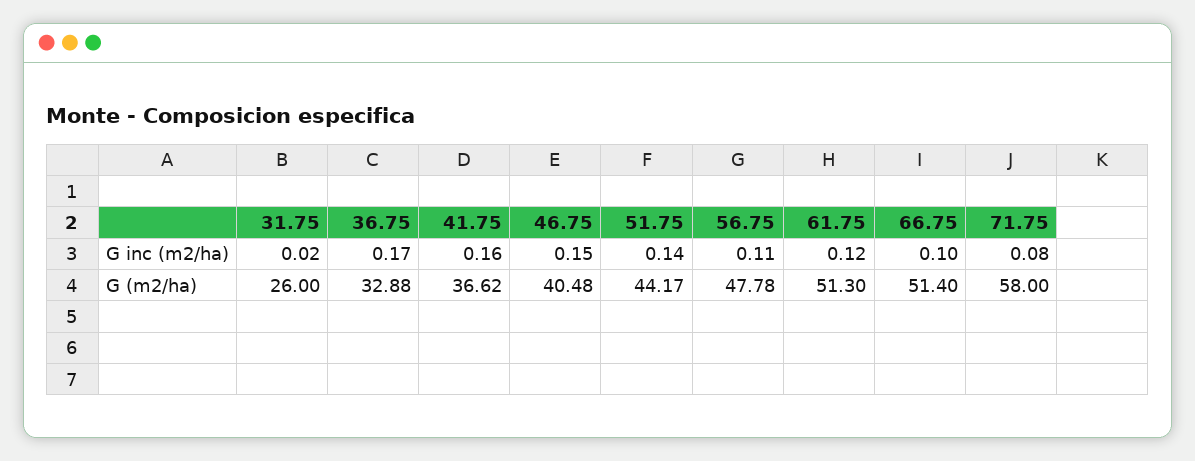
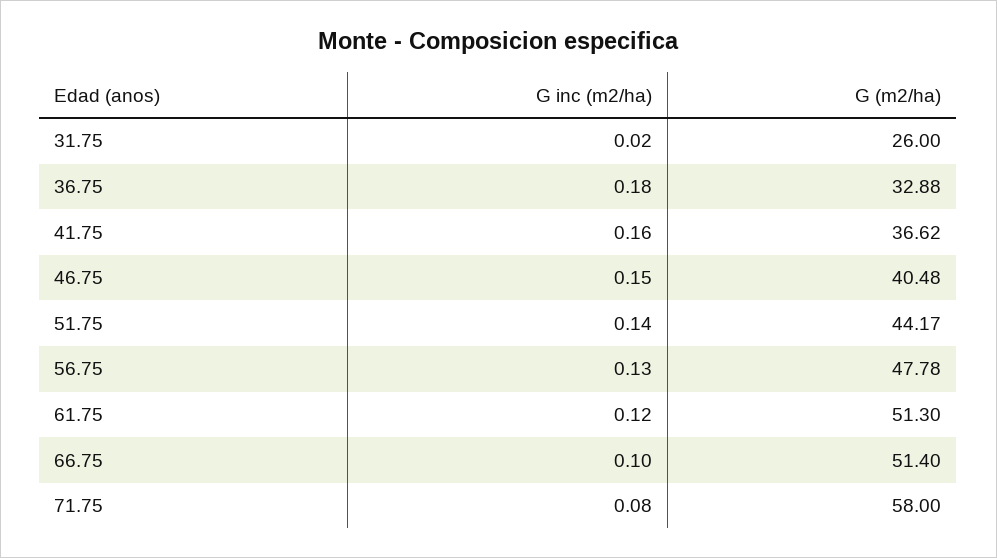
36.75, G inc (m2/ha): 0.17 -> 0.18
56.75, G inc (m2/ha): 0.11 -> 0.13

